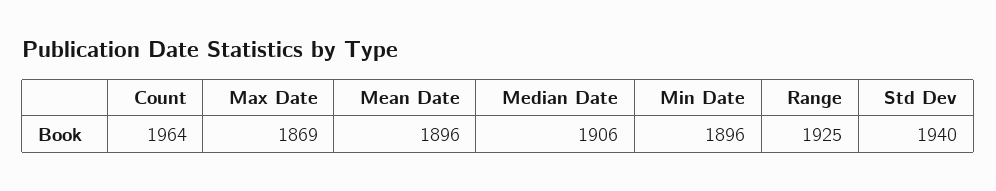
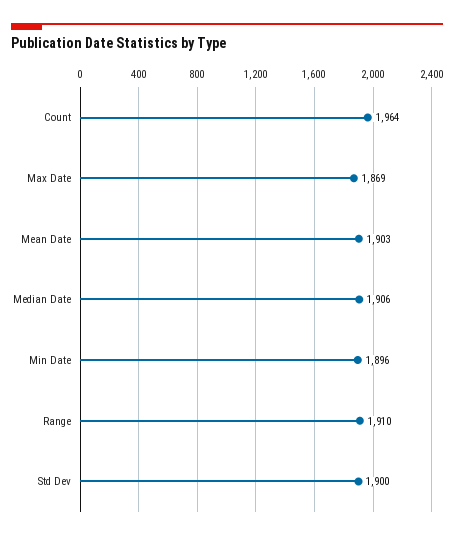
Mean Date: 1896 -> 1903
Range: 1925 -> 1910
Std Dev: 1940 -> 1900

